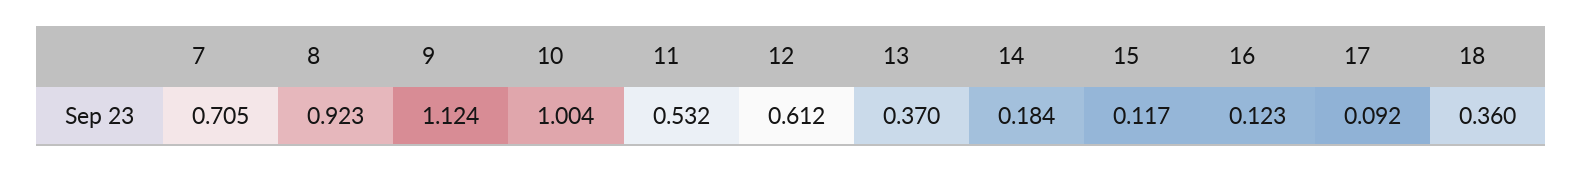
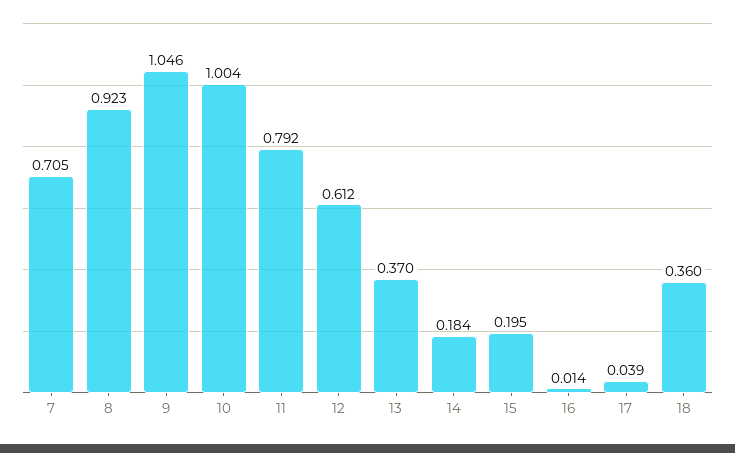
9: 1.124 -> 1.046
11: 0.532 -> 0.792
15: 0.117 -> 0.195
16: 0.123 -> 0.014
17: 0.092 -> 0.039

